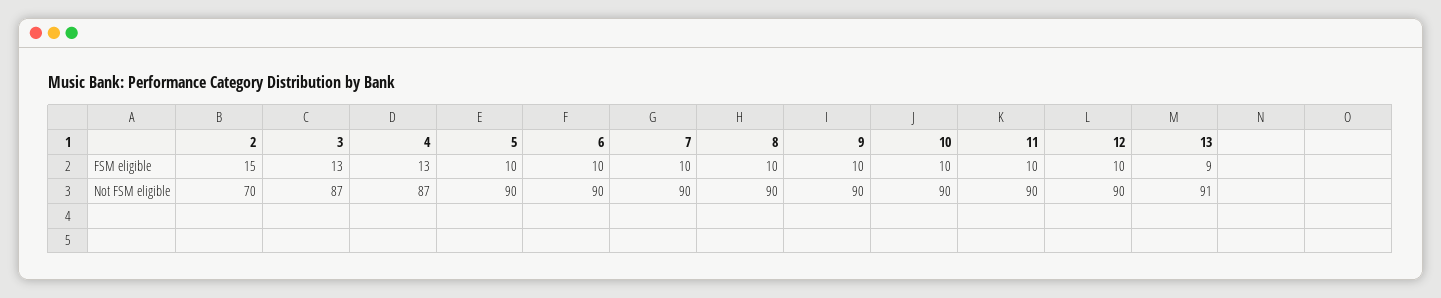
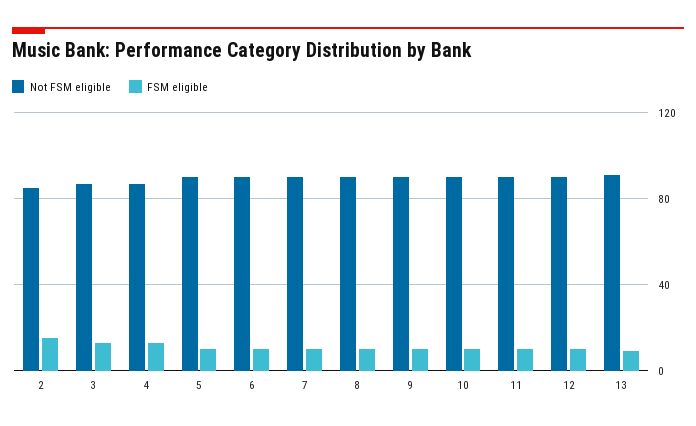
Not FSM eligible, 2: 70 -> 85

